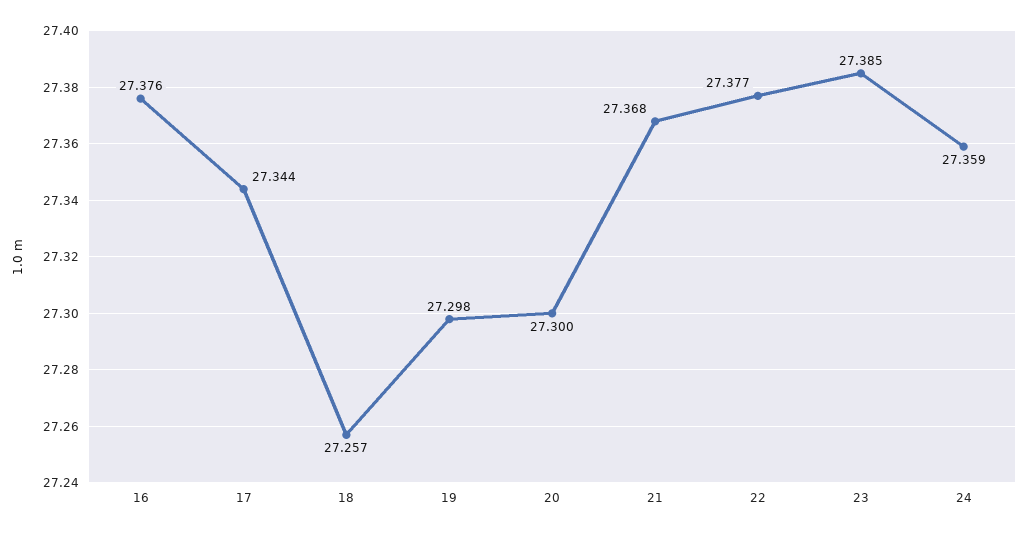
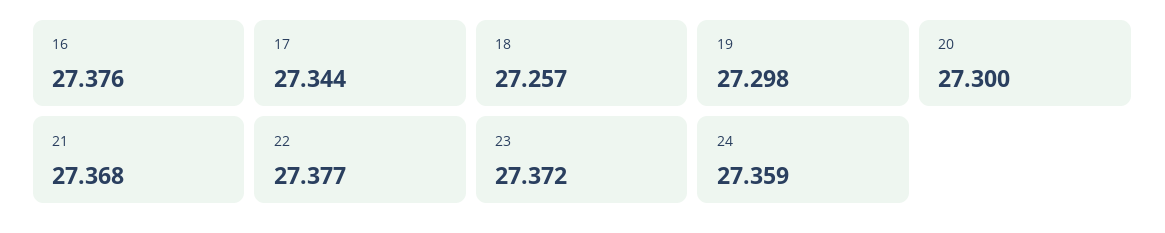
23: 27.385 -> 27.372

